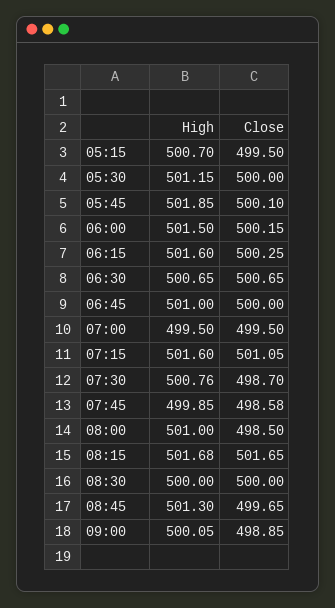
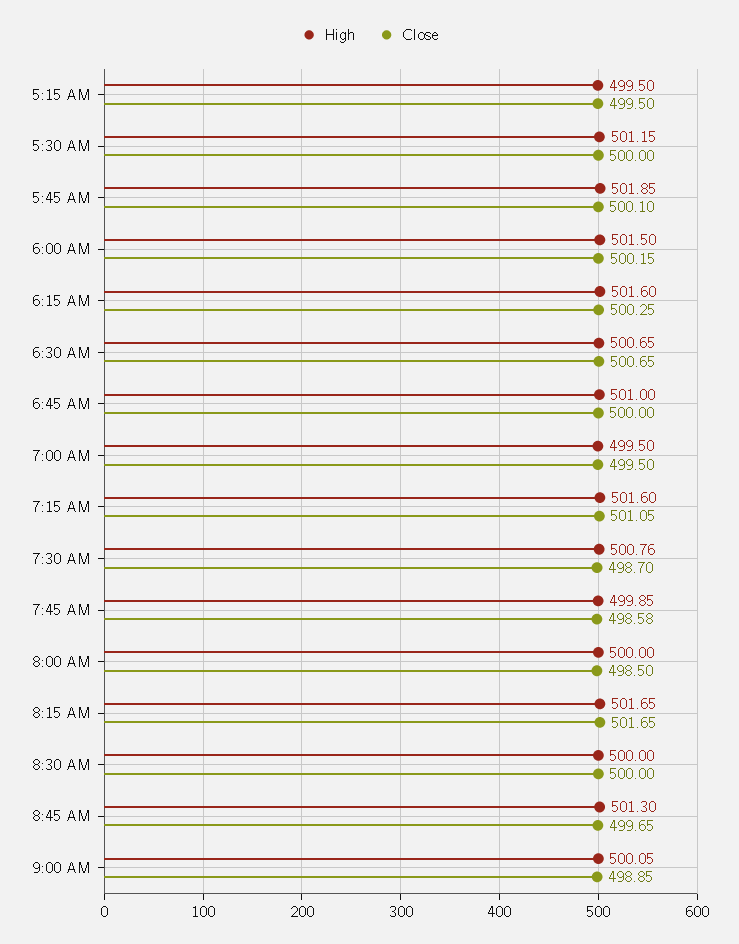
High, 05:15: 500.7 -> 499.5
High, 08:00: 501 -> 500
High, 08:15: 501.68 -> 501.65

